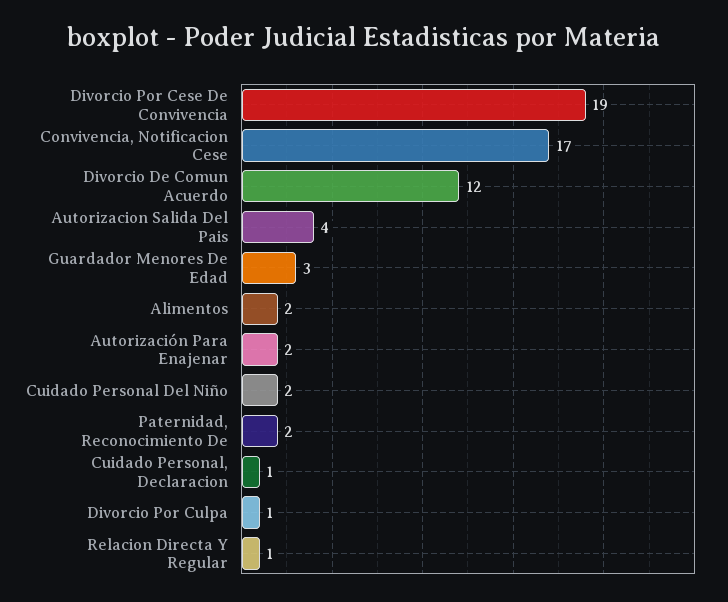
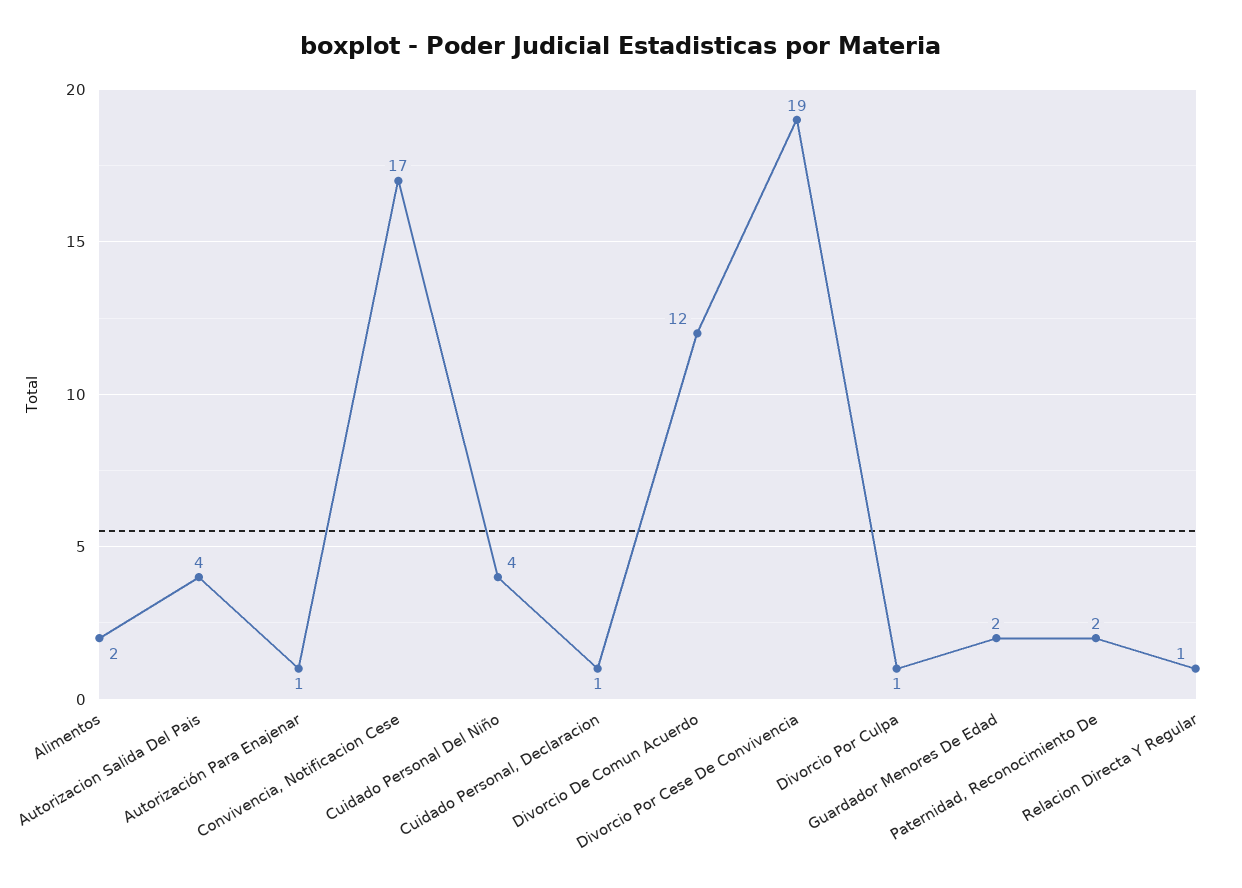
Guardador Menores De Edad: 3 -> 2
Autorización Para Enajenar: 2 -> 1
Cuidado Personal Del Niño: 2 -> 4

